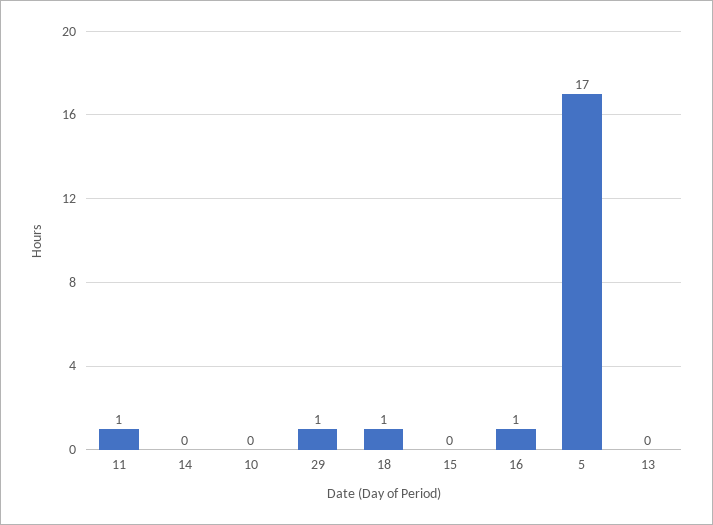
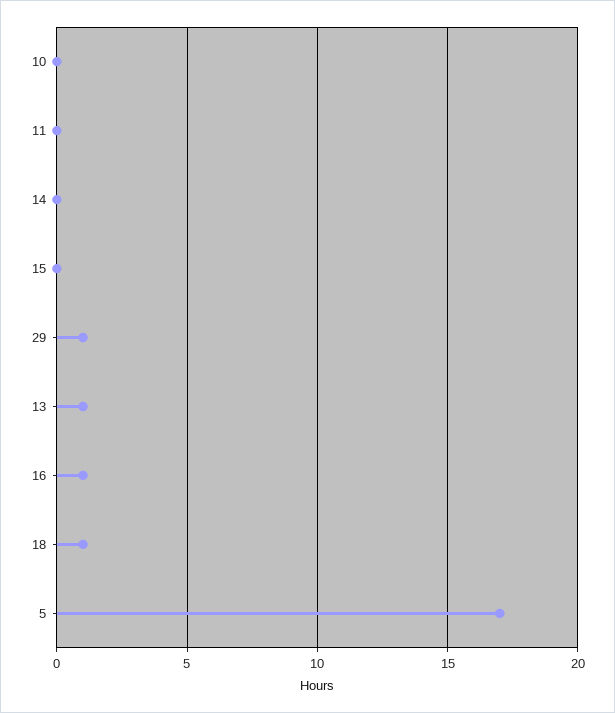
11: 1 -> 0
13: 0 -> 1

